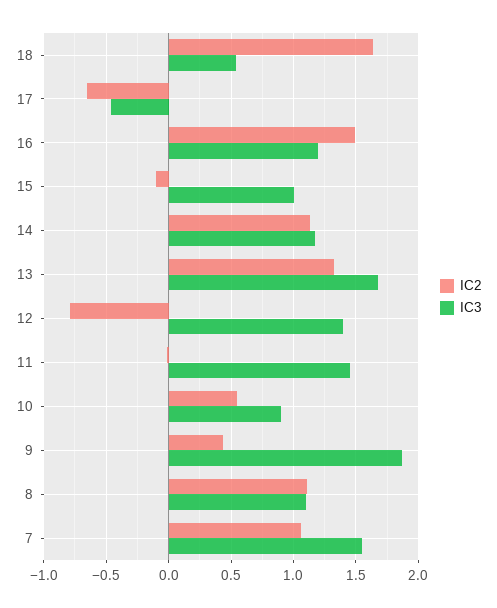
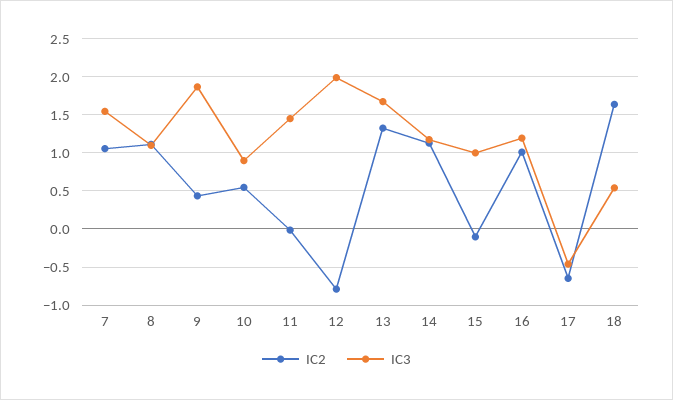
IC2, 16: 1.5 -> 1
IC3, 12: 1.4 -> 2

